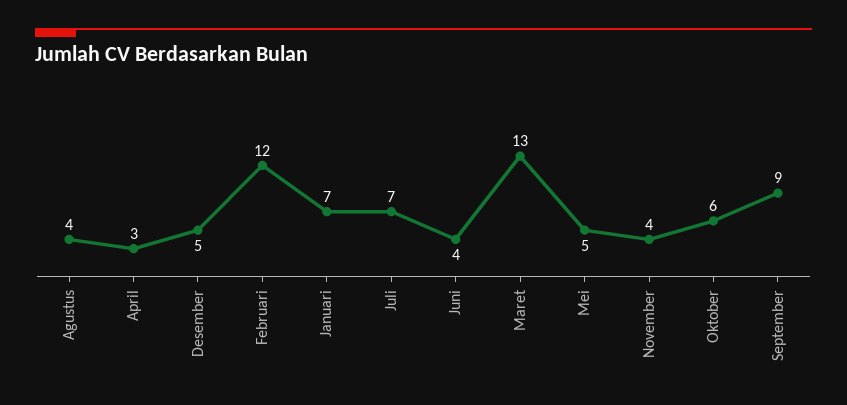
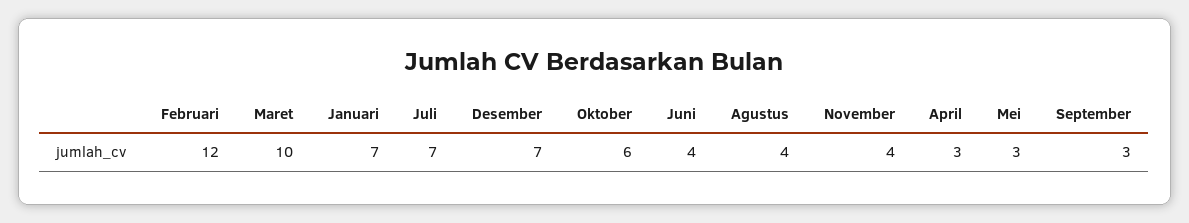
Desember: 5 -> 7
Maret: 13 -> 10
Mei: 5 -> 3
September: 9 -> 3

